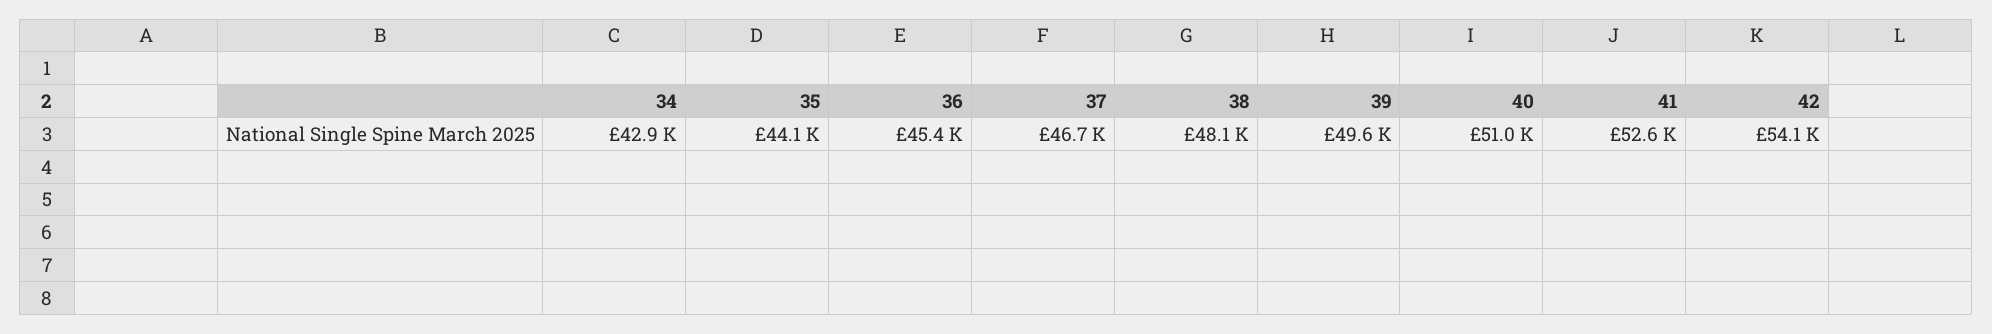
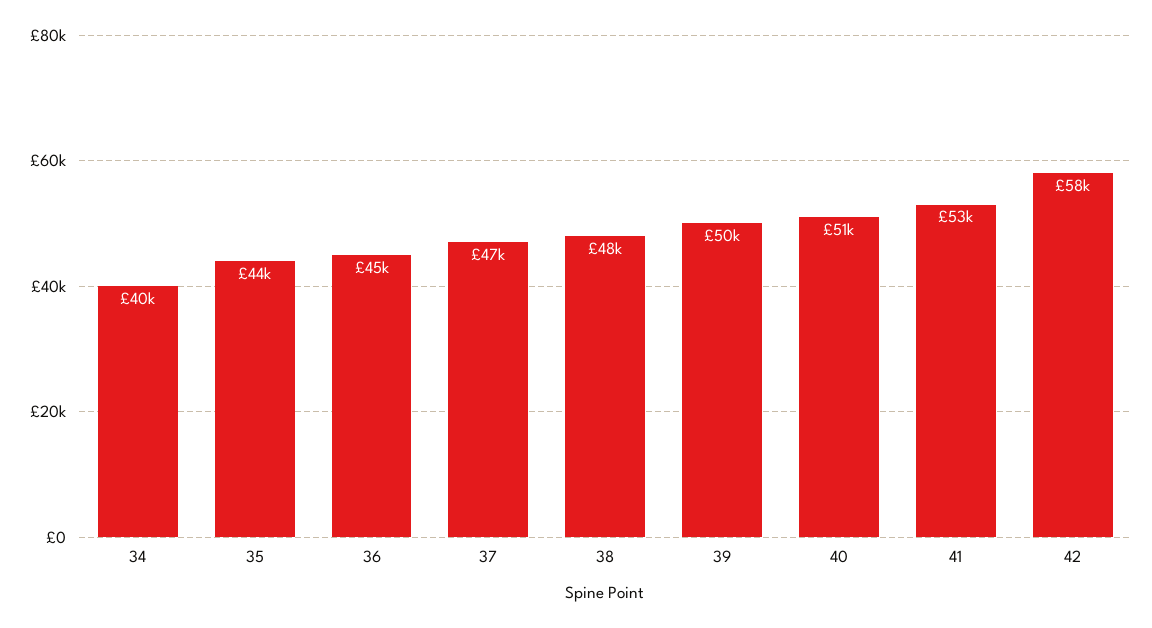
34: 42900 -> 40000
42: 54100 -> 58000

